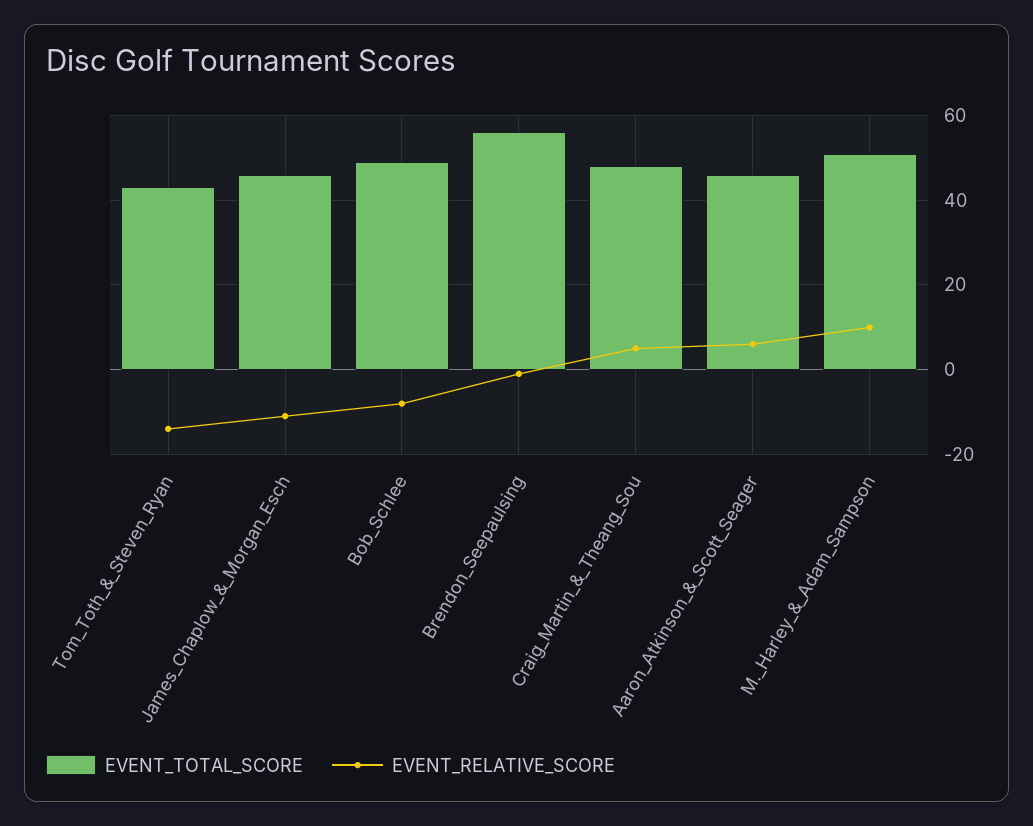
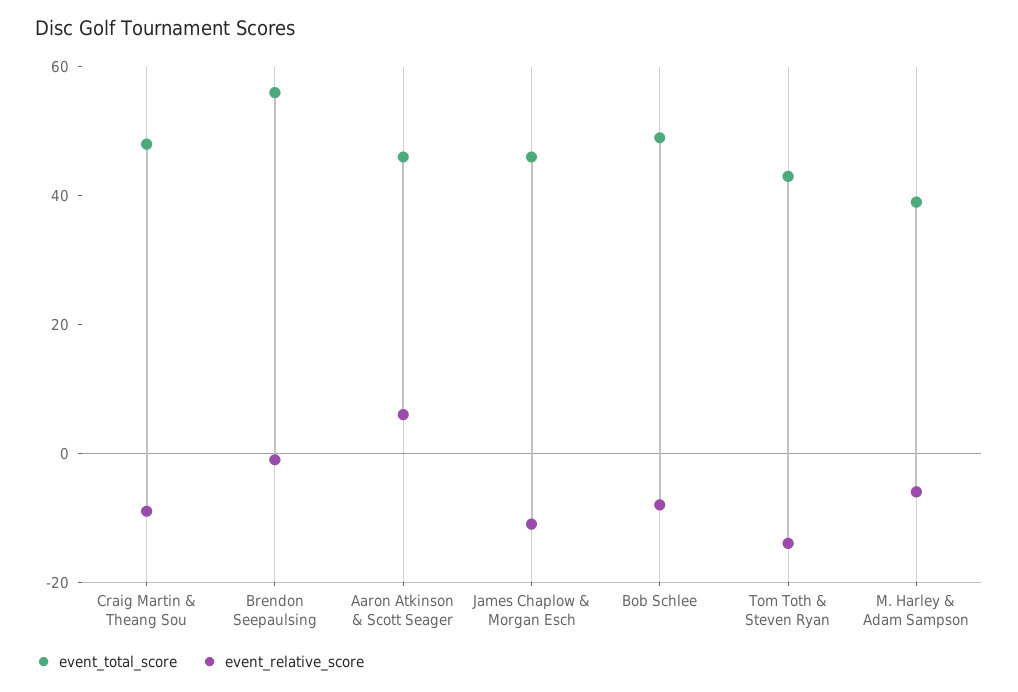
EVENT_RELATIVE_SCORE, Craig_Martin_&_Theang_Sou: 5 -> -10
EVENT_TOTAL_SCORE, M._Harley_&_Adam_Sampson: 50 -> 40
EVENT_RELATIVE_SCORE, M._Harley_&_Adam_Sampson: 10 -> -5

